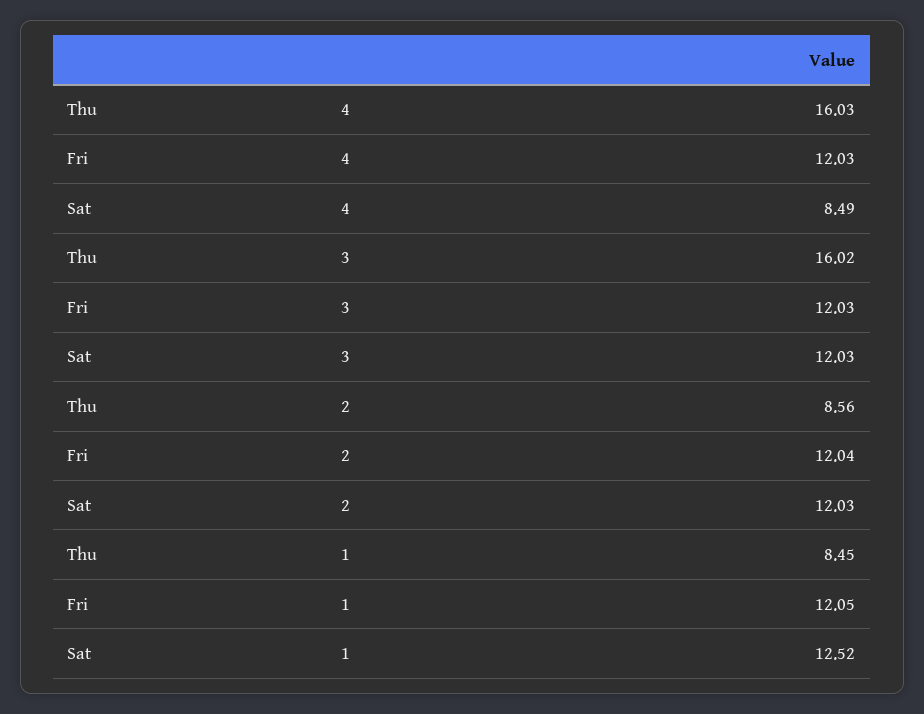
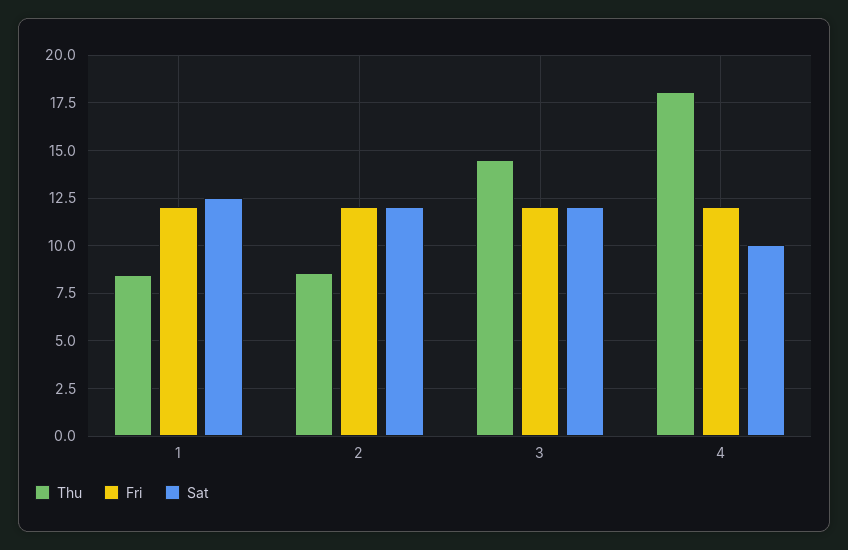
Thu, 4: 16.03 -> 18
Sat, 4: 8.49 -> 10
Thu, 3: 16.02 -> 14.5

